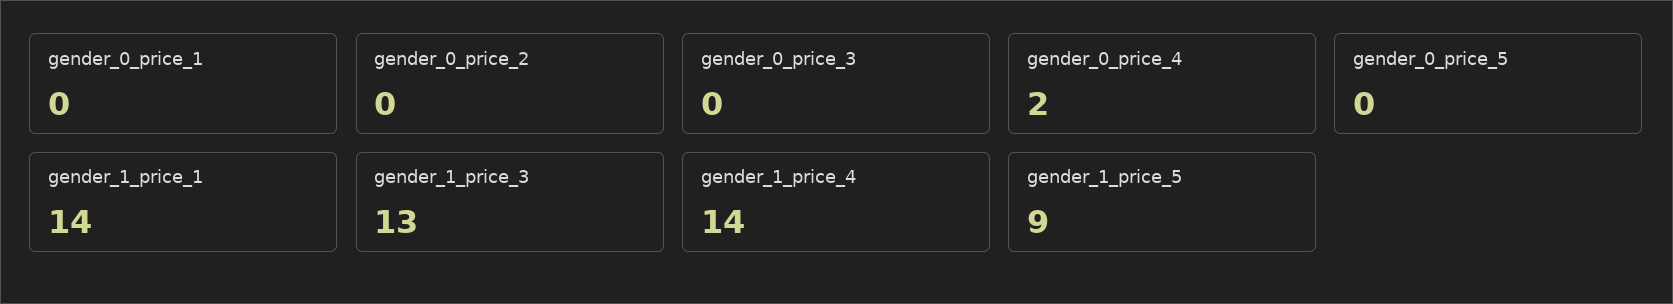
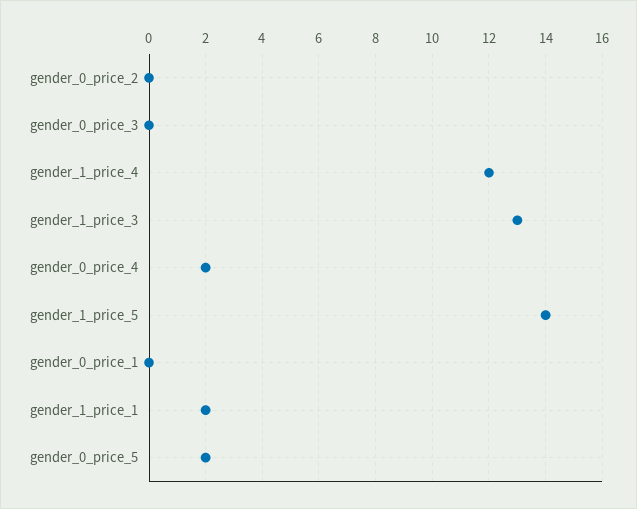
gender_0_price_5: 0 -> 2
gender_1_price_1: 14 -> 2
gender_1_price_4: 14 -> 12
gender_1_price_5: 9 -> 14

